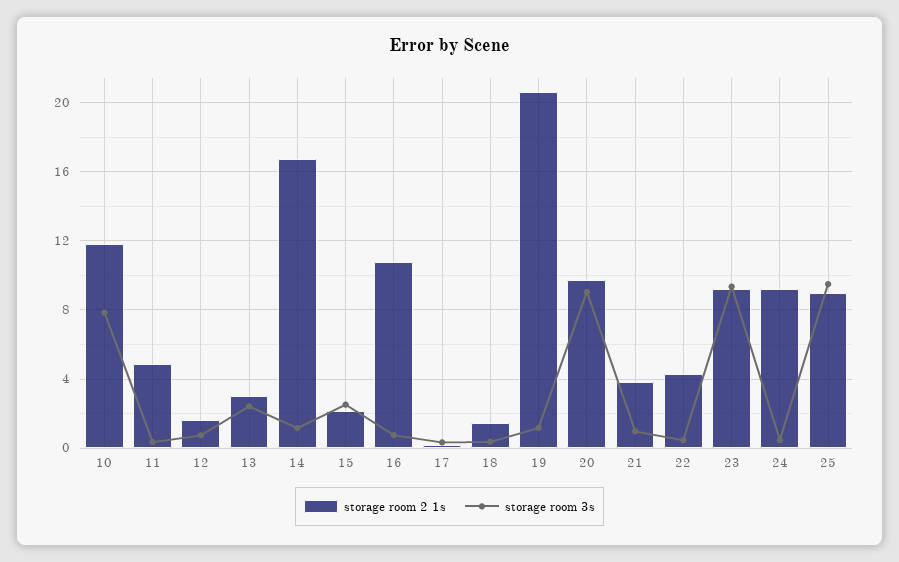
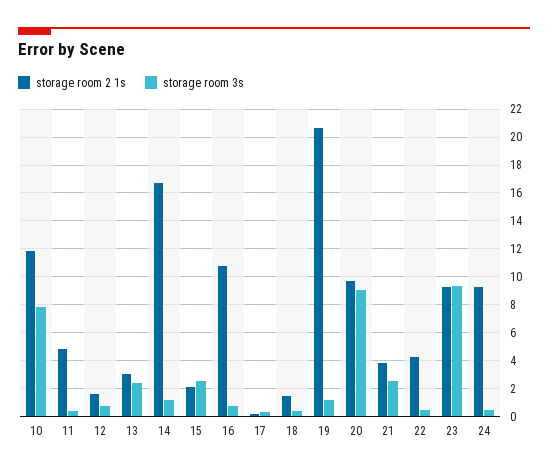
storage room 3s, 21: 1 -> 2.5
storage room 2 1s, 25: 9 -> none
storage room 3s, 25: 9.5 -> none

